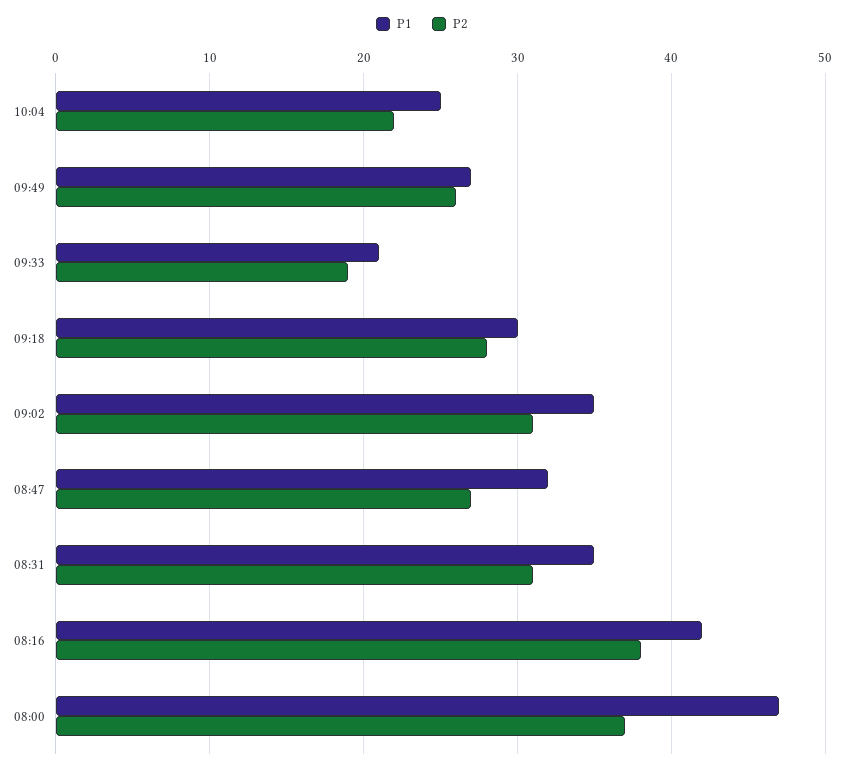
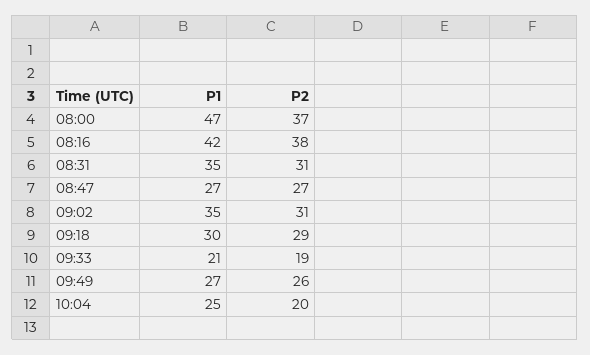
P2, 10:04: 22 -> 20
P2, 09:18: 28 -> 29
P1, 08:47: 32 -> 27

